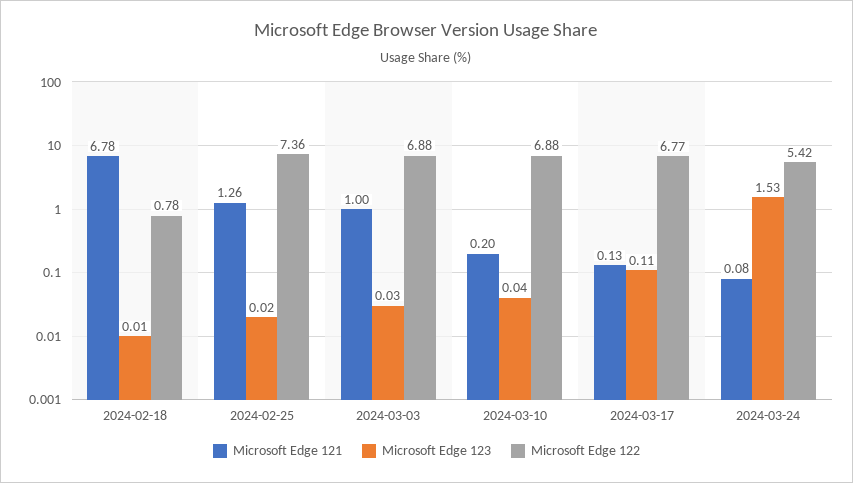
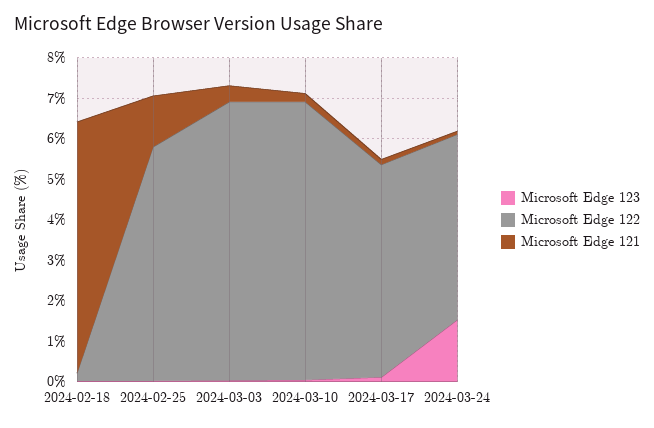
Microsoft Edge 121, 2024-02-18: 6.78 -> 6.2
Microsoft Edge 122, 2024-02-18: 0.78 -> 0.2
Microsoft Edge 122, 2024-02-25: 7.36 -> 5.8
Microsoft Edge 121, 2024-03-03: 1 -> 0.4
Microsoft Edge 122, 2024-03-17: 6.77 -> 5.2
Microsoft Edge 122, 2024-03-24: 5.42 -> 4.6

